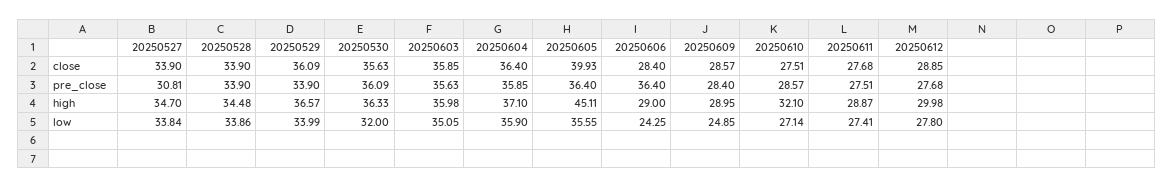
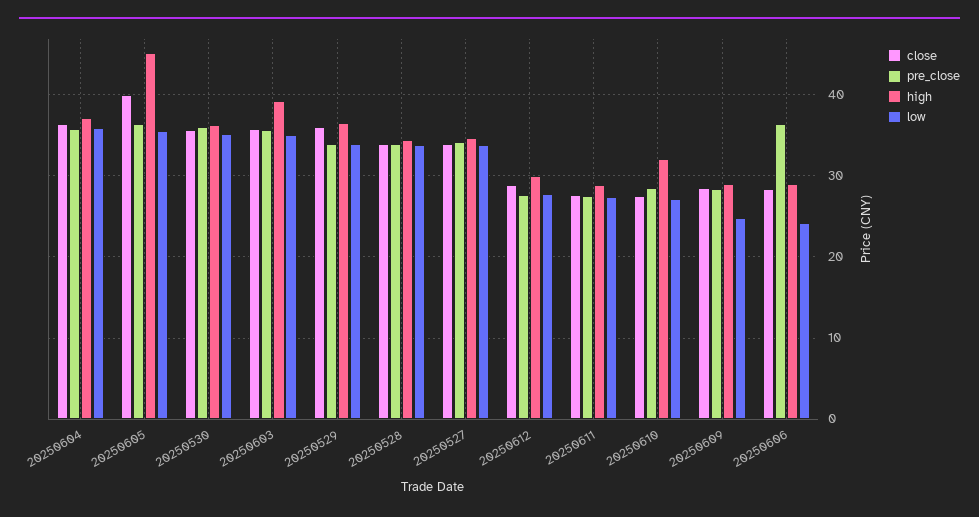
pre_close, 20250527: 30.81 -> 34
high, 20250603: 35.98 -> 39
low, 20250530: 32 -> 35

